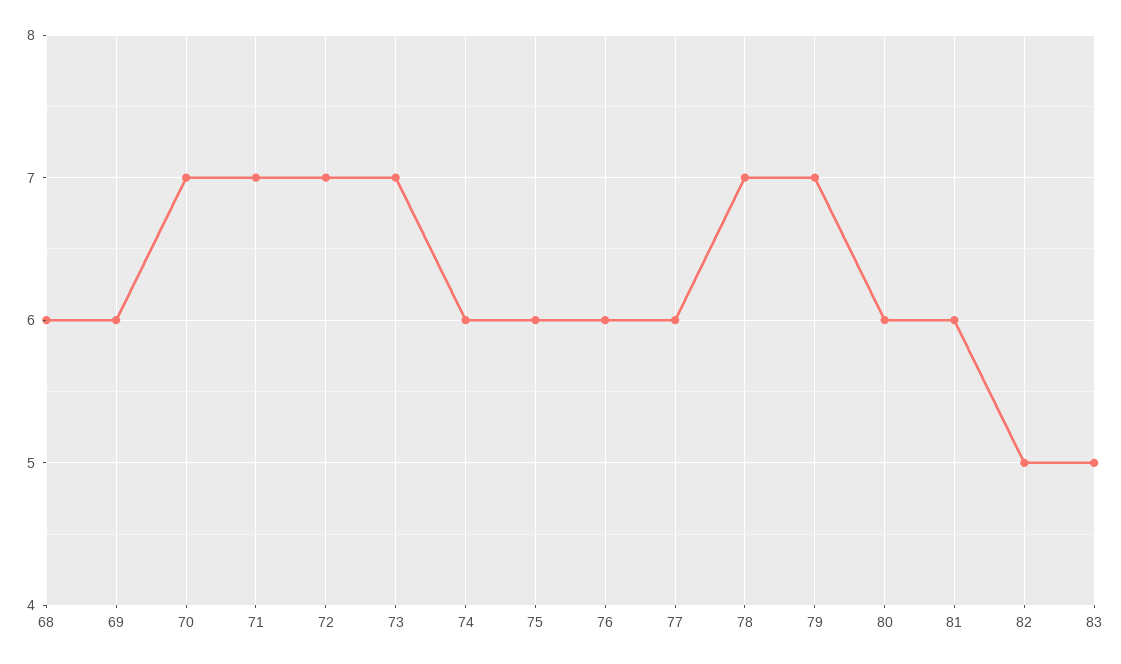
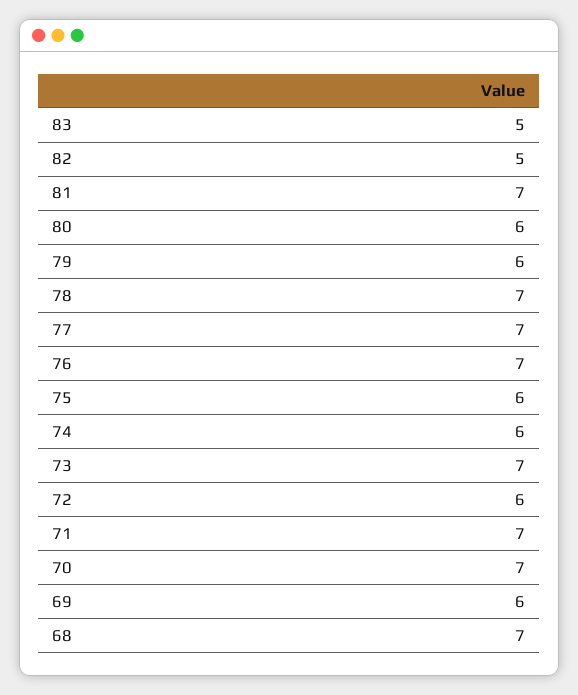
68: 6 -> 7
72: 7 -> 6
76: 6 -> 7
77: 6 -> 7
79: 7 -> 6
81: 6 -> 7

